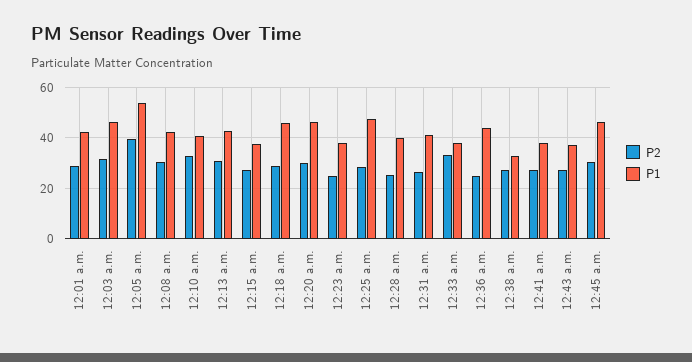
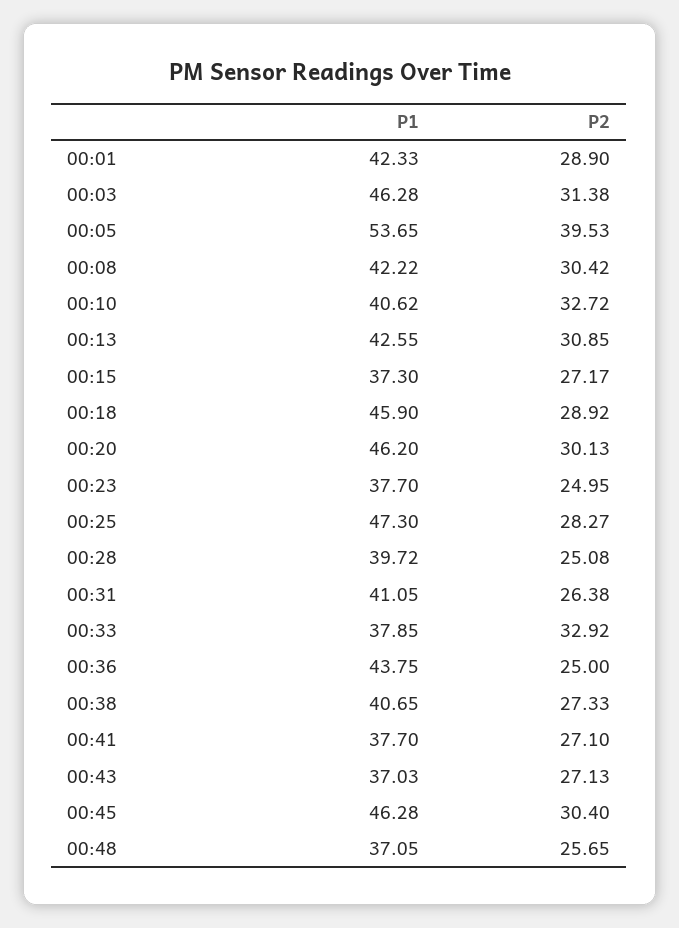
P1, 12:38 a.m.: 32.5 -> 40.65
P1, 00:48: none -> 37.05
P2, 00:48: none -> 25.65

